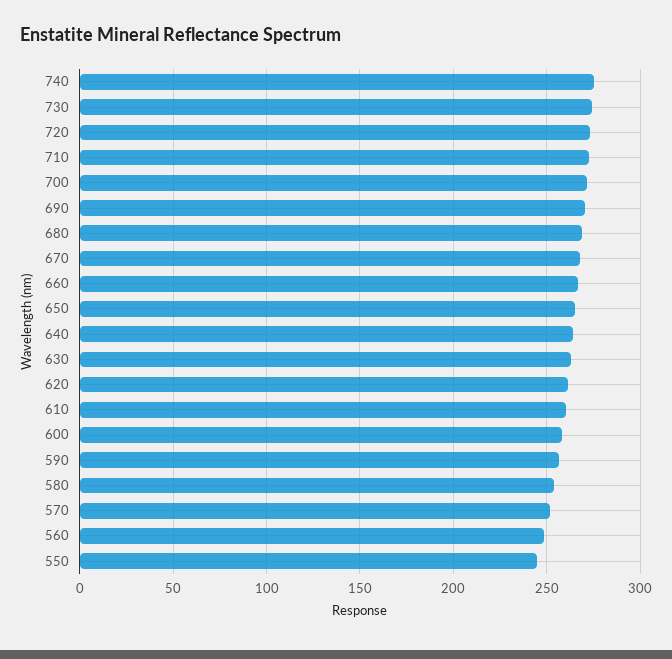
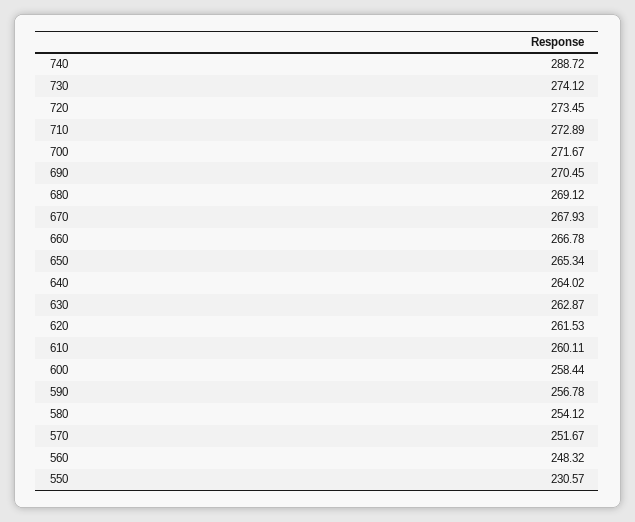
740: 275 -> 288.72
550: 245 -> 230.57

